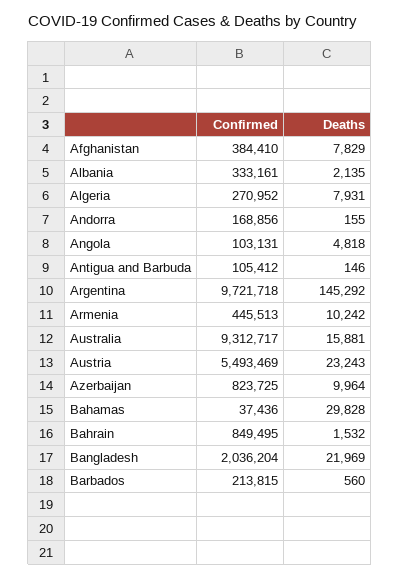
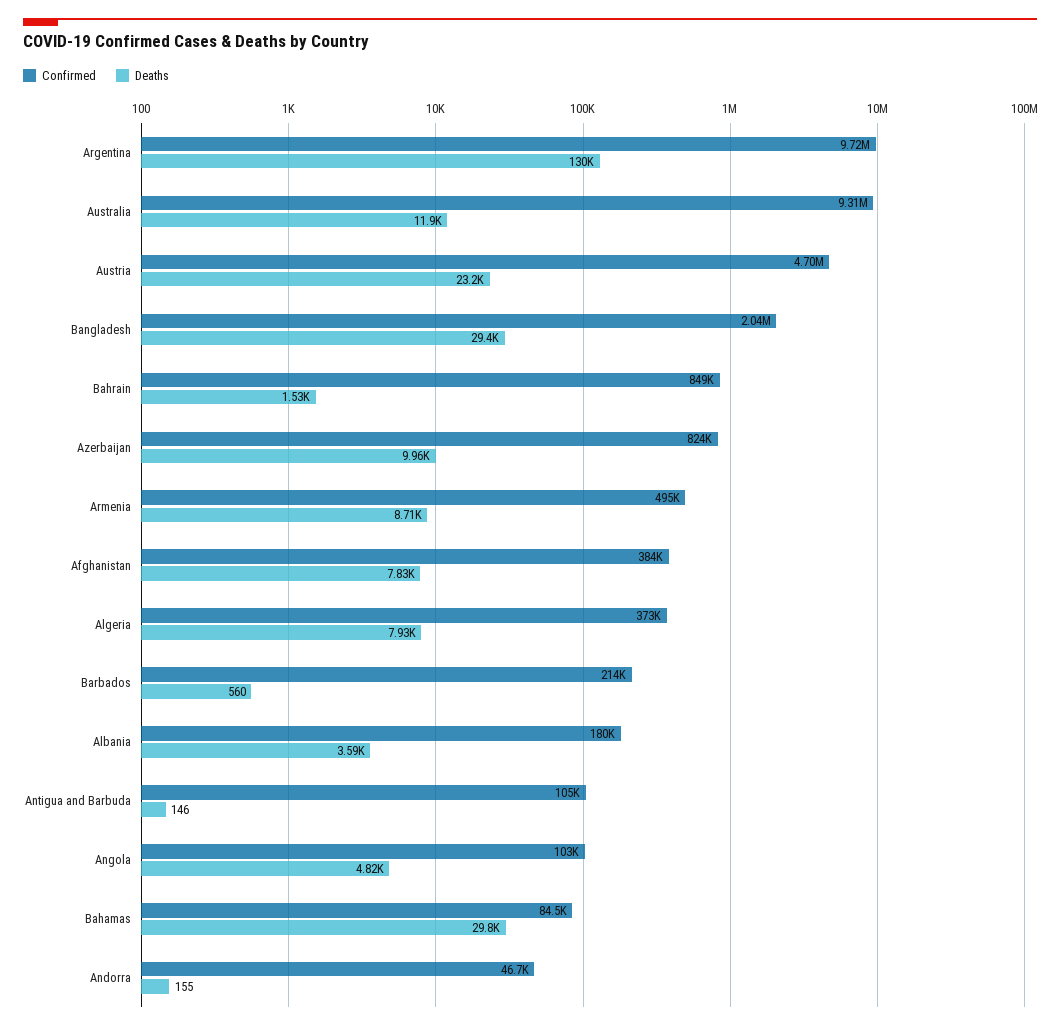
Confirmed, Albania: 333161 -> 180000
Deaths, Albania: 2135 -> 3590
Confirmed, Algeria: 270952 -> 373000
Confirmed, Andorra: 168856 -> 46700
Deaths, Argentina: 145292 -> 130000
Confirmed, Armenia: 445513 -> 495000
Deaths, Armenia: 10242 -> 8710
Deaths, Australia: 15881 -> 11900
Confirmed, Austria: 5493469 -> 4700000
Confirmed, Bahamas: 37436 -> 84500
Deaths, Bangladesh: 21969 -> 29400

